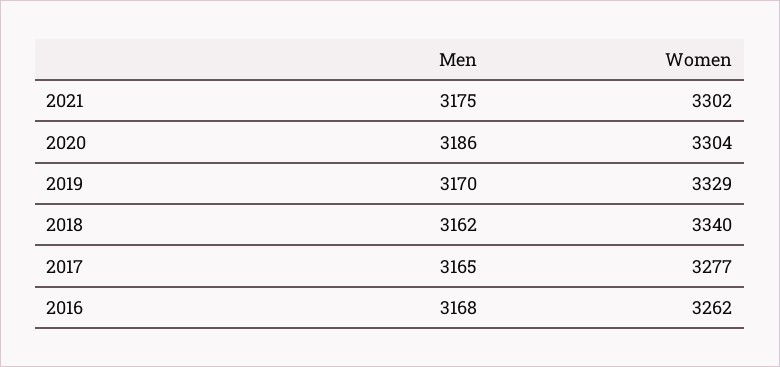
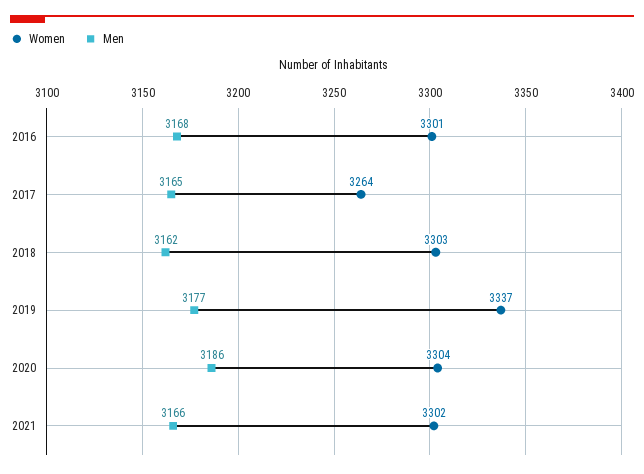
Men, 2021: 3175 -> 3166
Men, 2019: 3170 -> 3177
Women, 2019: 3329 -> 3337
Women, 2018: 3340 -> 3303
Women, 2017: 3277 -> 3264
Women, 2016: 3262 -> 3301

